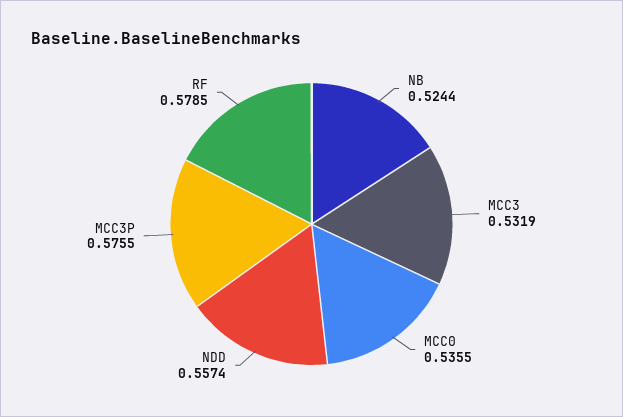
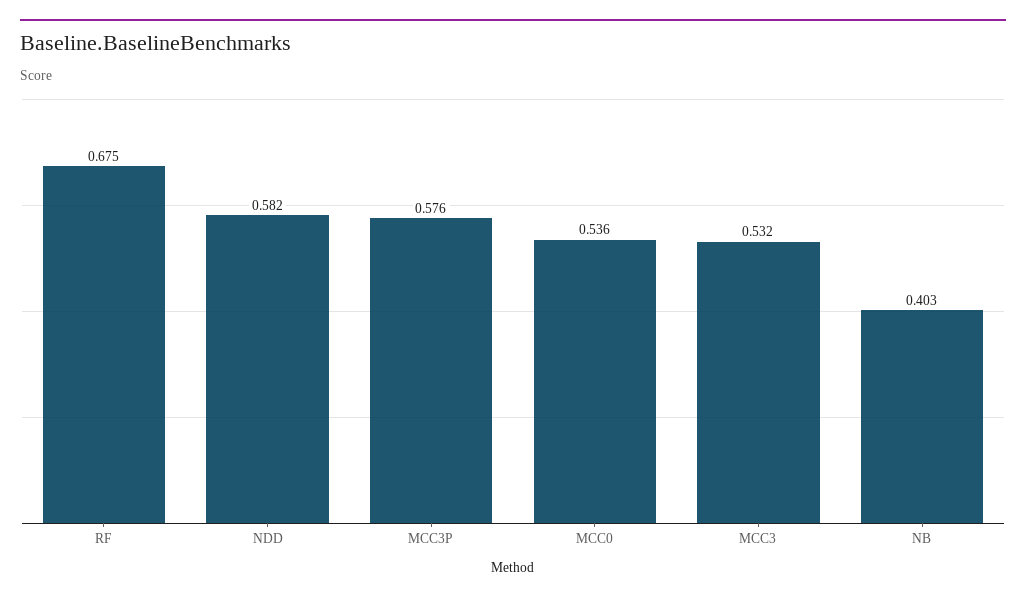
NB: 0.5244 -> 0.403
NDD: 0.5574 -> 0.582
RF: 0.5785 -> 0.675

